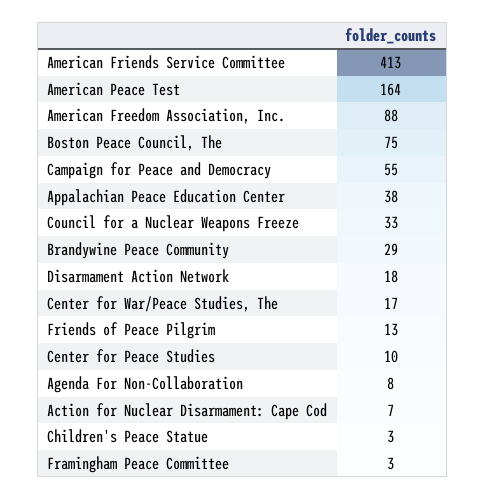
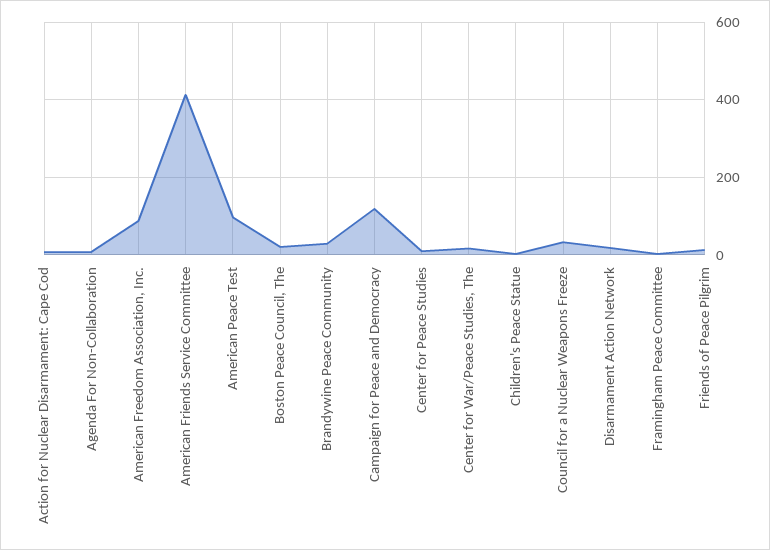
American Peace Test: 164 -> 100
Boston Peace Council, The: 75 -> 20
Campaign for Peace and Democracy: 55 -> 120
Appalachian Peace Education Center: 38 -> none

